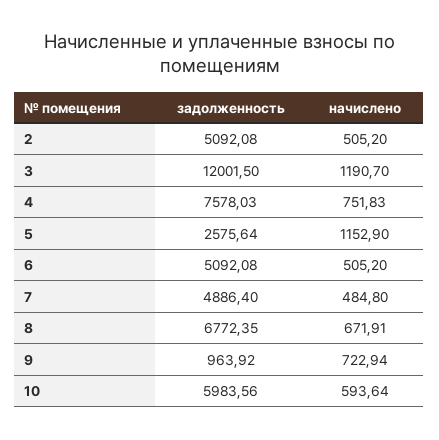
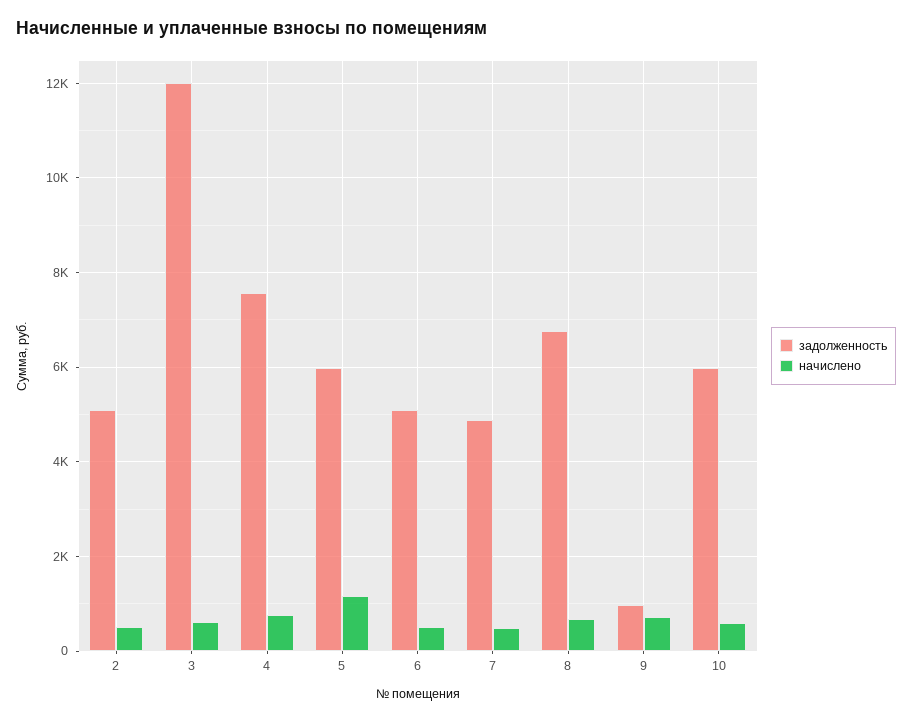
начислено, 3: 1190.7 -> 600
задолженность, 5: 2575.64 -> 6000

